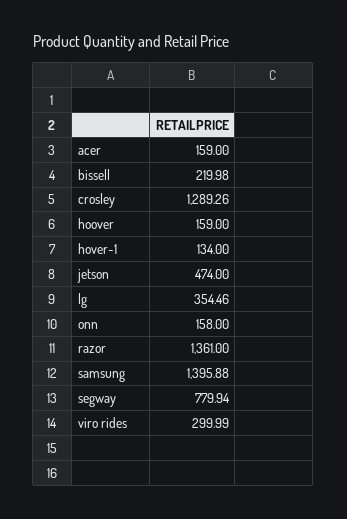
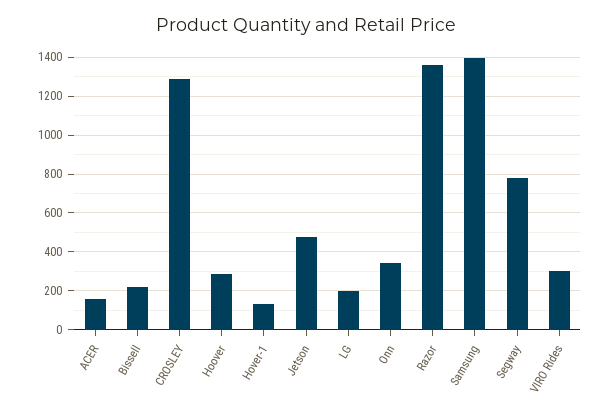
hoover: 159 -> 300
lg: 354.46 -> 200
onn: 158 -> 350

